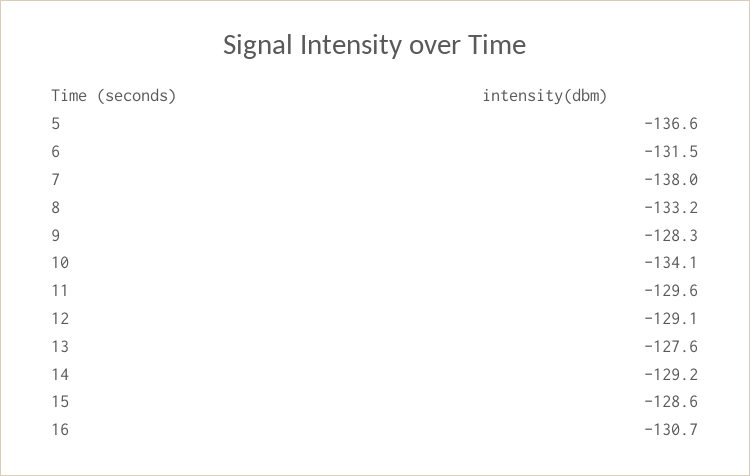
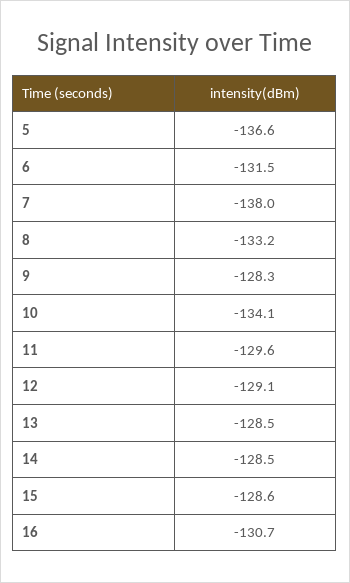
13: -127.6 -> -128.5
14: -129.2 -> -128.5

